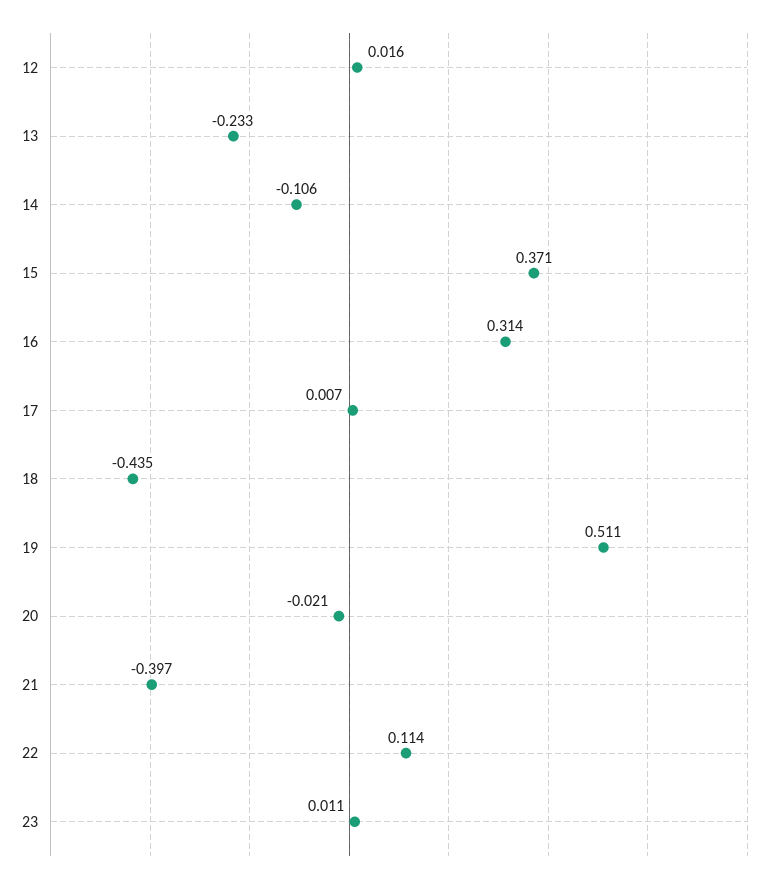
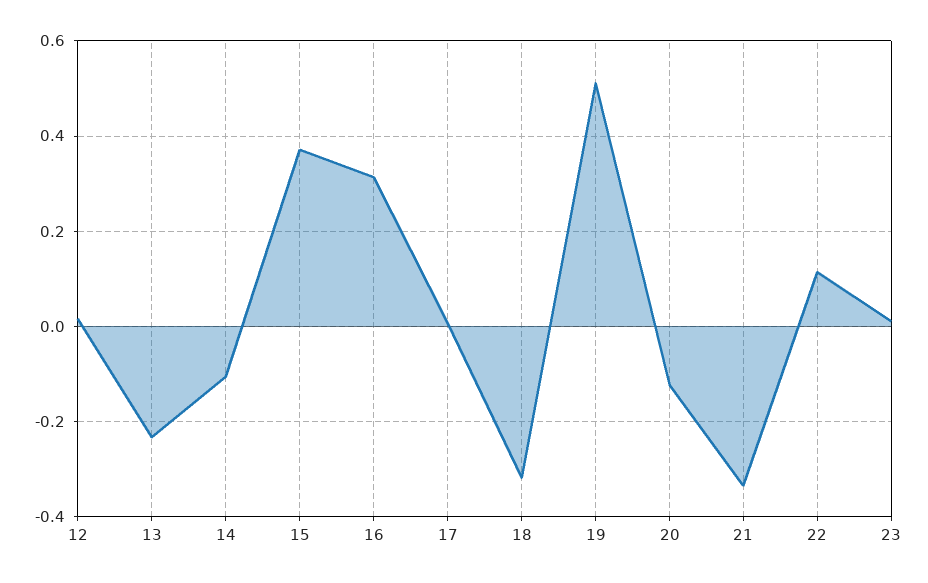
18: -0.435 -> -0.32
20: -0.021 -> -0.12
21: -0.397 -> -0.34

